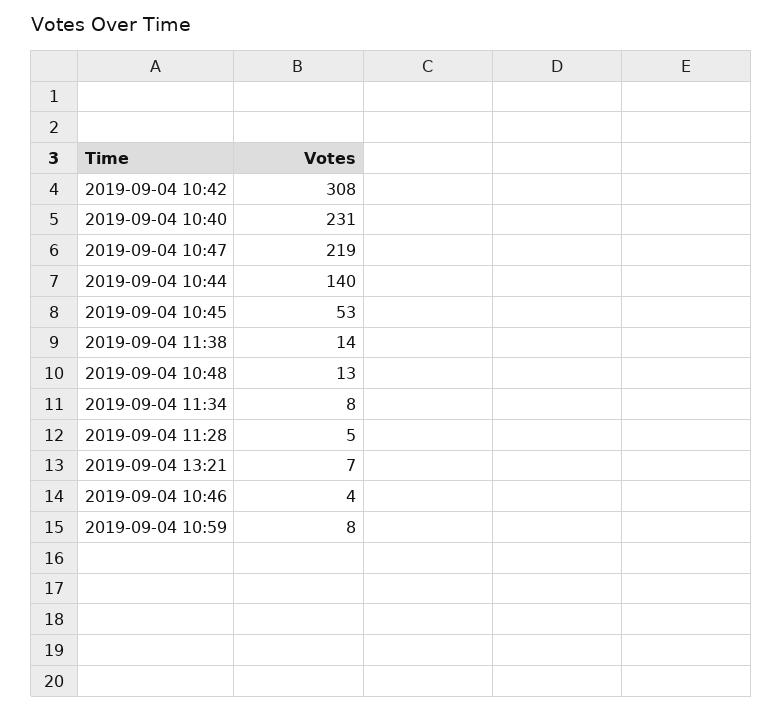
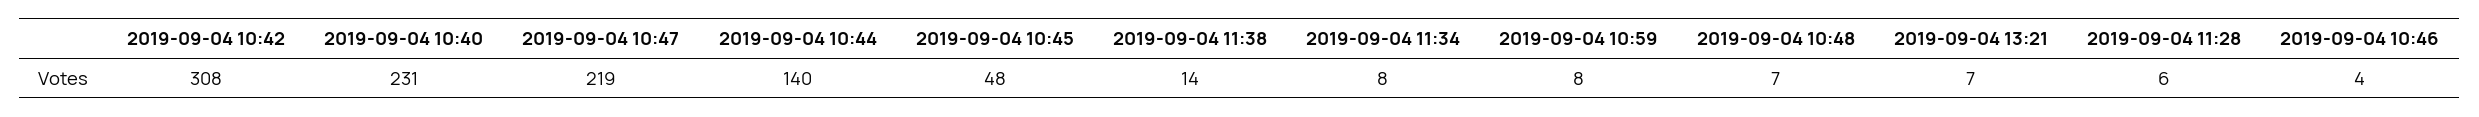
2019-09-04 10:45: 53 -> 48
2019-09-04 10:48: 13 -> 7
2019-09-04 11:28: 5 -> 6

